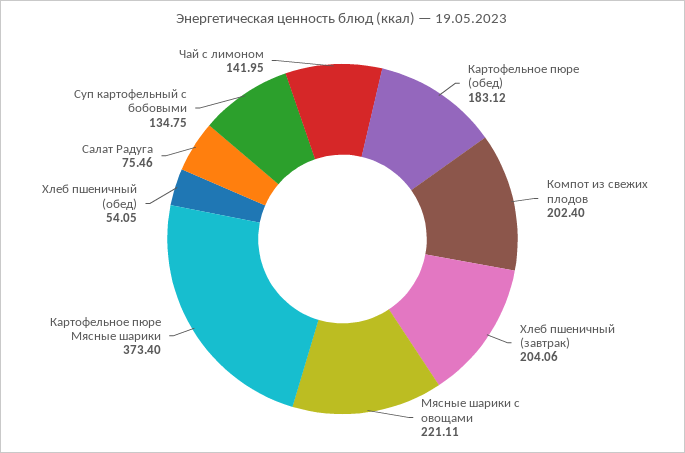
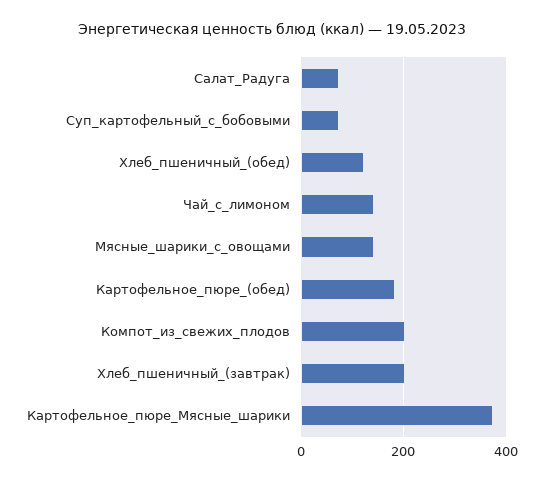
Мясные шарики с овощами: 221.11 -> 140
Хлеб пшеничный (обед): 54.05 -> 120
Суп картофельный с бобовыми: 134.75 -> 80

